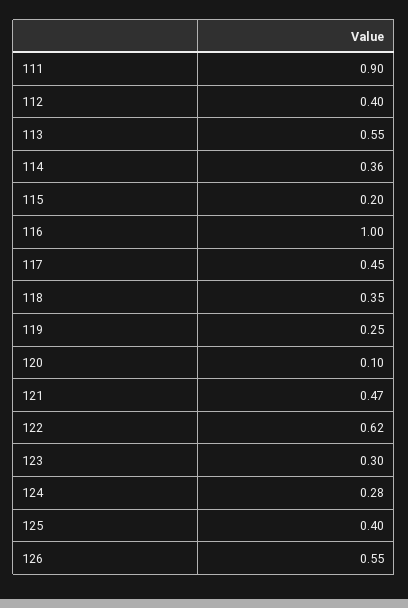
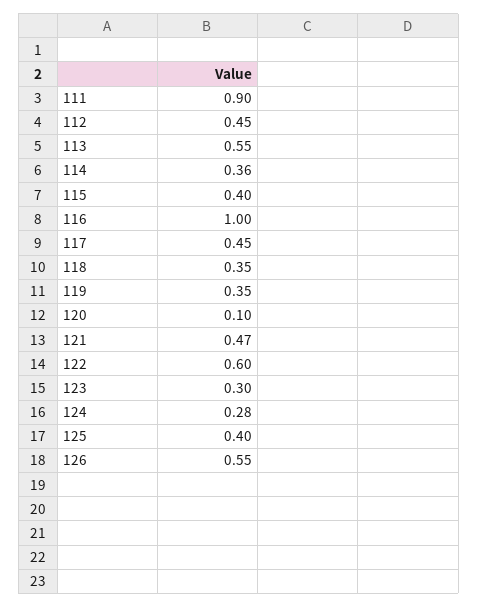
112: 0.4 -> 0.45
115: 0.2 -> 0.4
119: 0.25 -> 0.35
122: 0.62 -> 0.6

